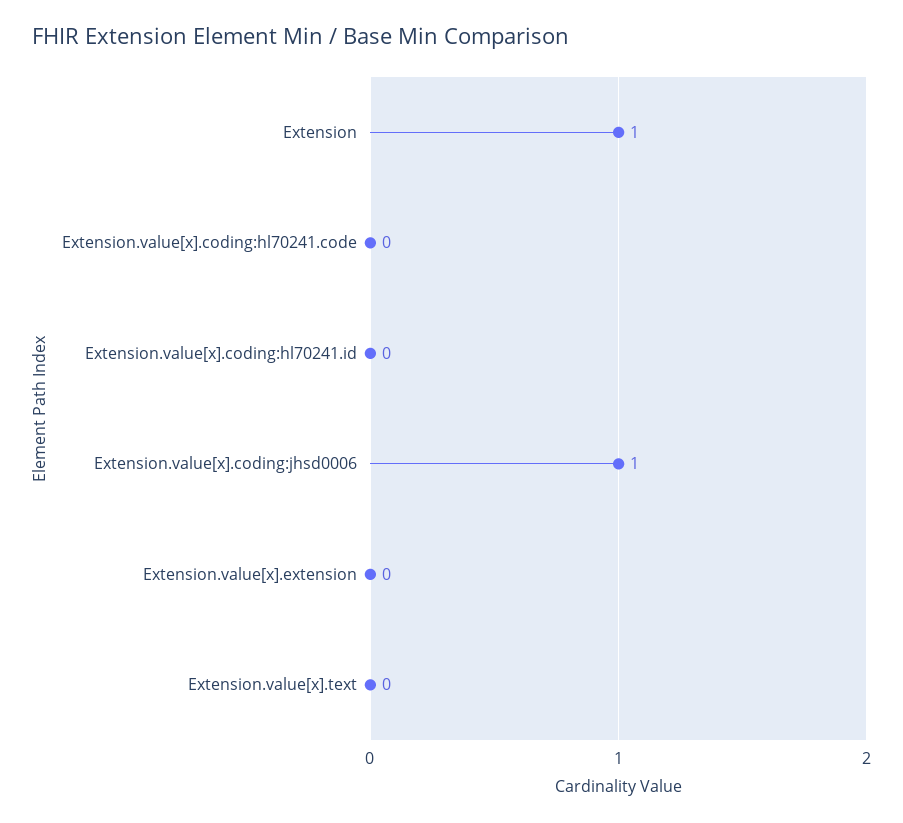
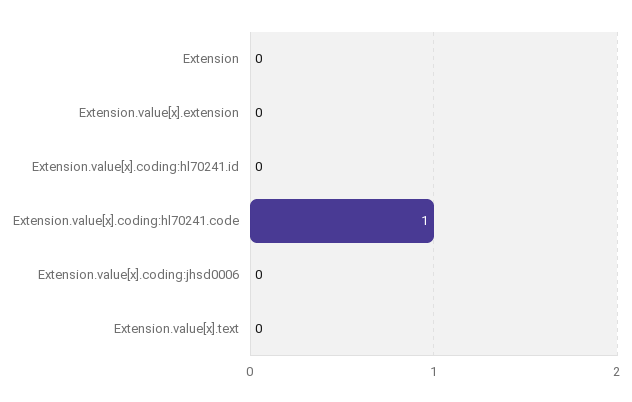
Extension: 1 -> 0
Extension.value[x].coding:hl70241.code: 0 -> 1
Extension.value[x].coding:jhsd0006: 1 -> 0

